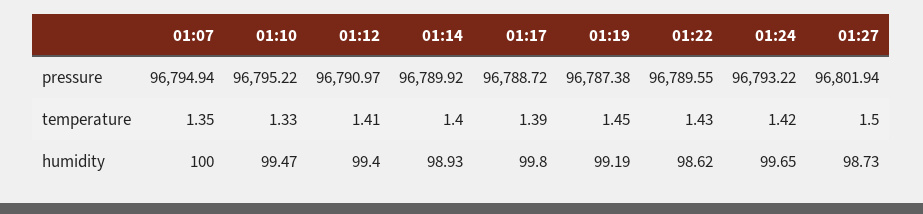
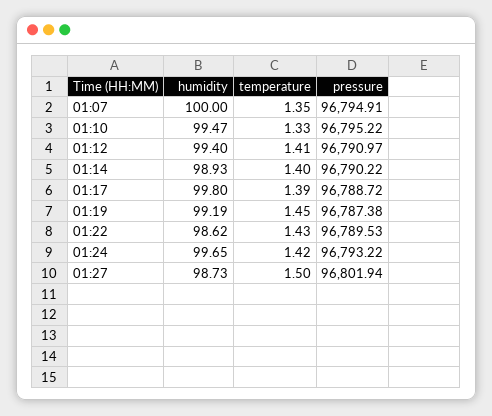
01:07, pressure: 96794.94 -> 96794.91
01:14, pressure: 96789.92 -> 96790.22
01:22, pressure: 96789.55 -> 96789.53

